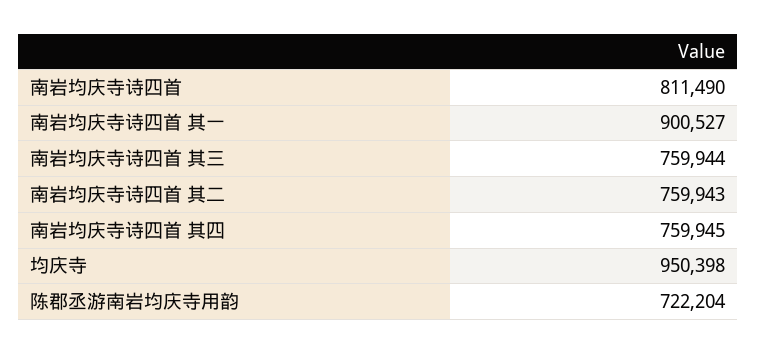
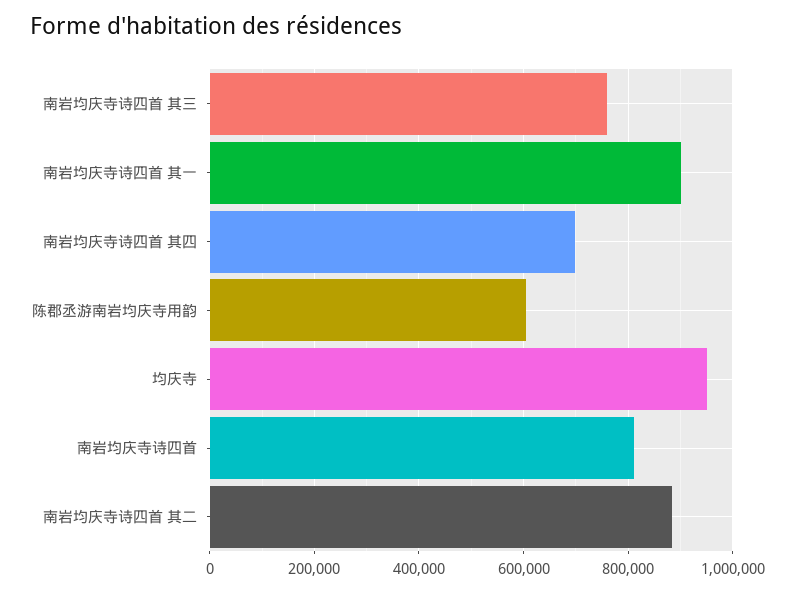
南岩均庆寺诗四首 其二: 759943 -> 880000
南岩均庆寺诗四首 其四: 759945 -> 700000
陈郡丞游南岩均庆寺用韵: 722204 -> 600000

